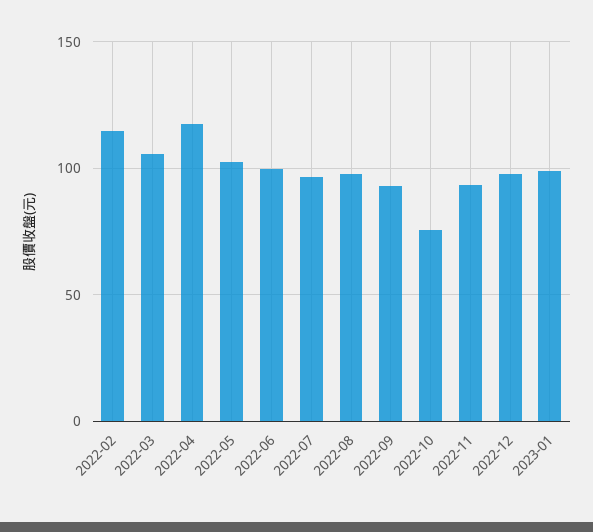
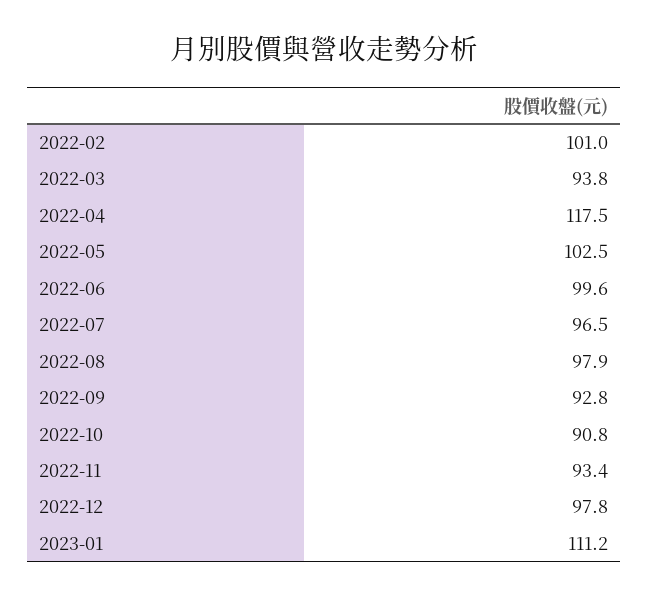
2022-02: 115 -> 101
2022-03: 105 -> 93.8
2022-10: 75 -> 90.8
2023-01: 100 -> 111.2

